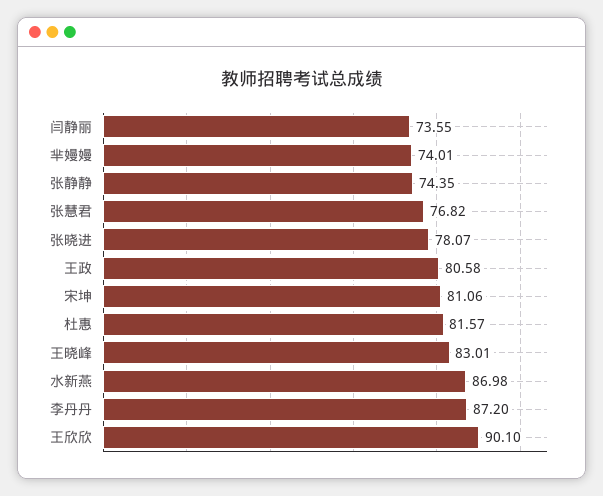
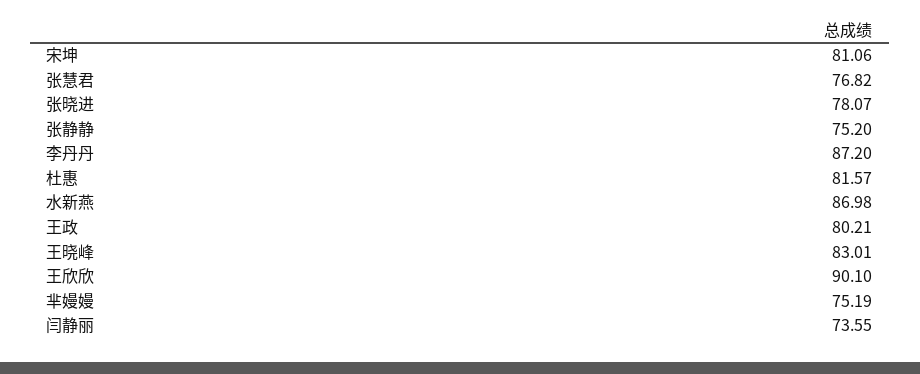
芈嫚嫚: 74.01 -> 75.19
张静静: 74.35 -> 75.2
王政: 80.58 -> 80.21

